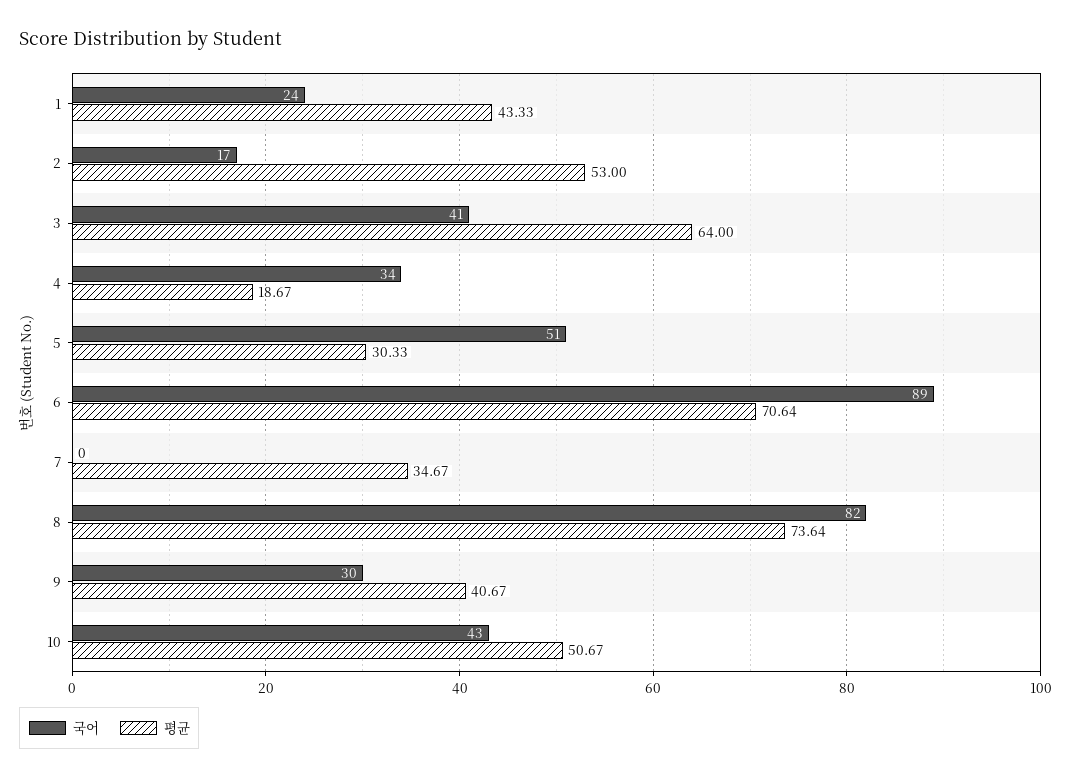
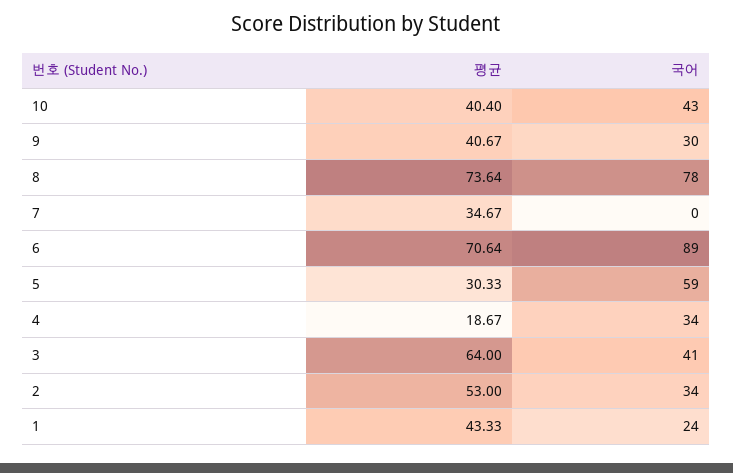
국어, 2: 17 -> 34
국어, 5: 51 -> 59
국어, 8: 82 -> 78
평균, 10: 50.67 -> 40.4

